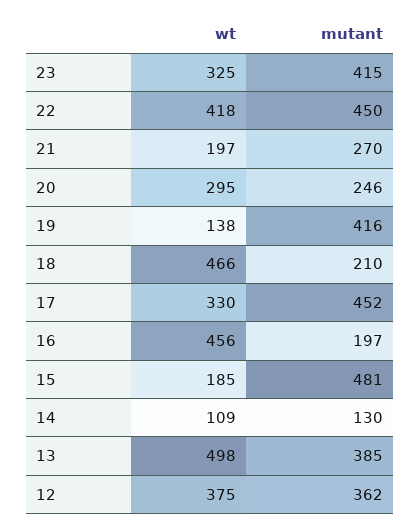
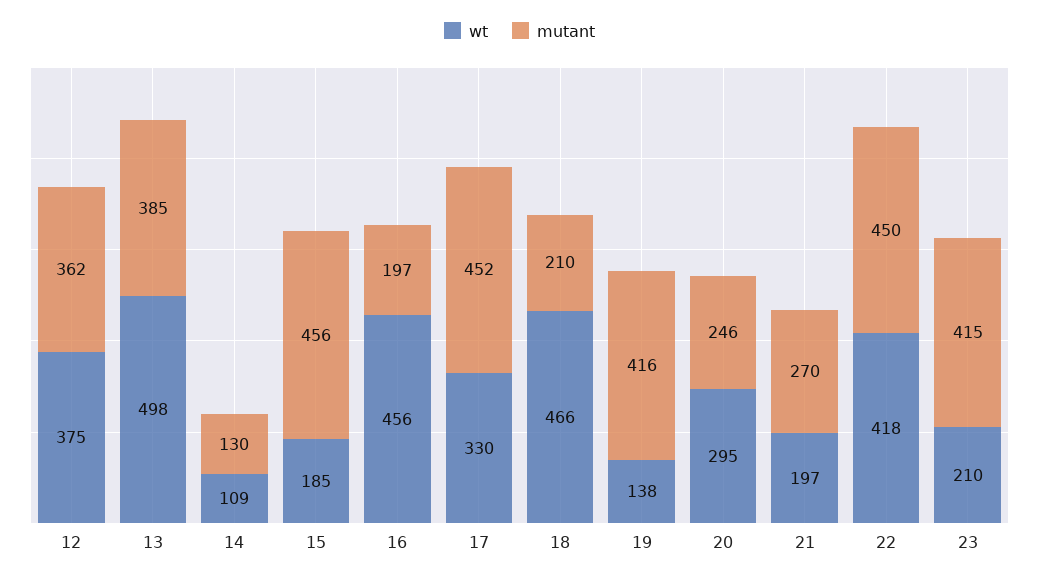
wt, 23: 325 -> 210
mutant, 15: 481 -> 456

